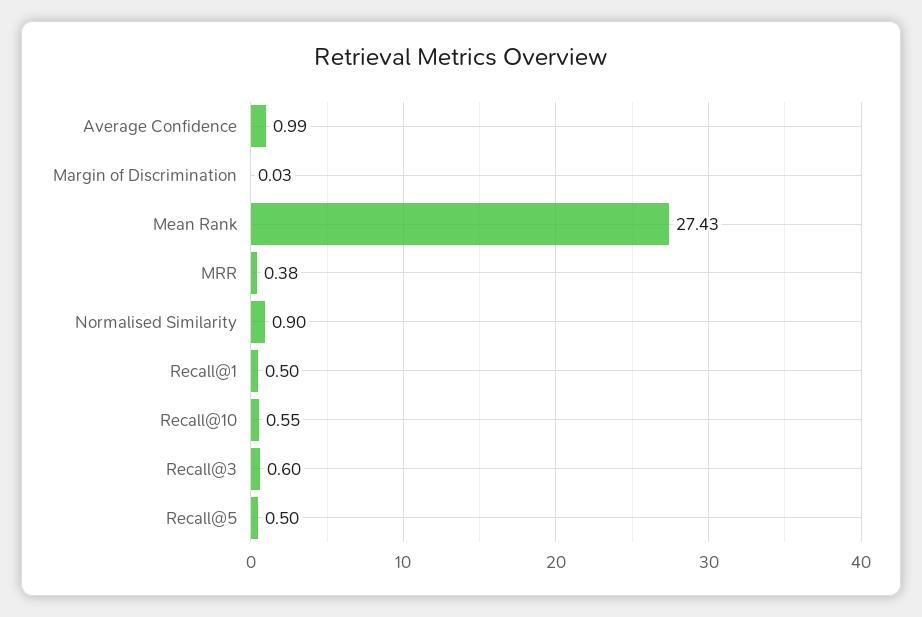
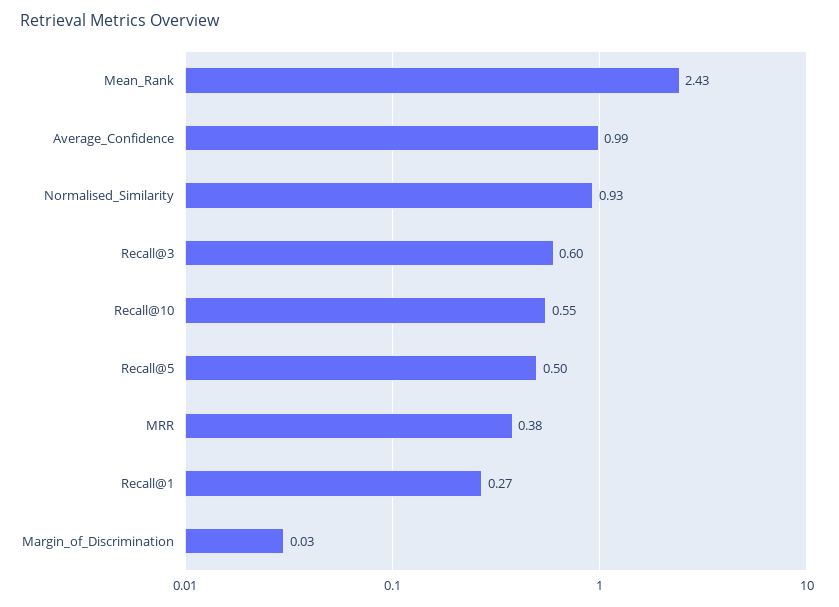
Mean Rank: 27.43 -> 2.43
Normalised Similarity: 0.9 -> 0.93
Recall@1: 0.5 -> 0.27

